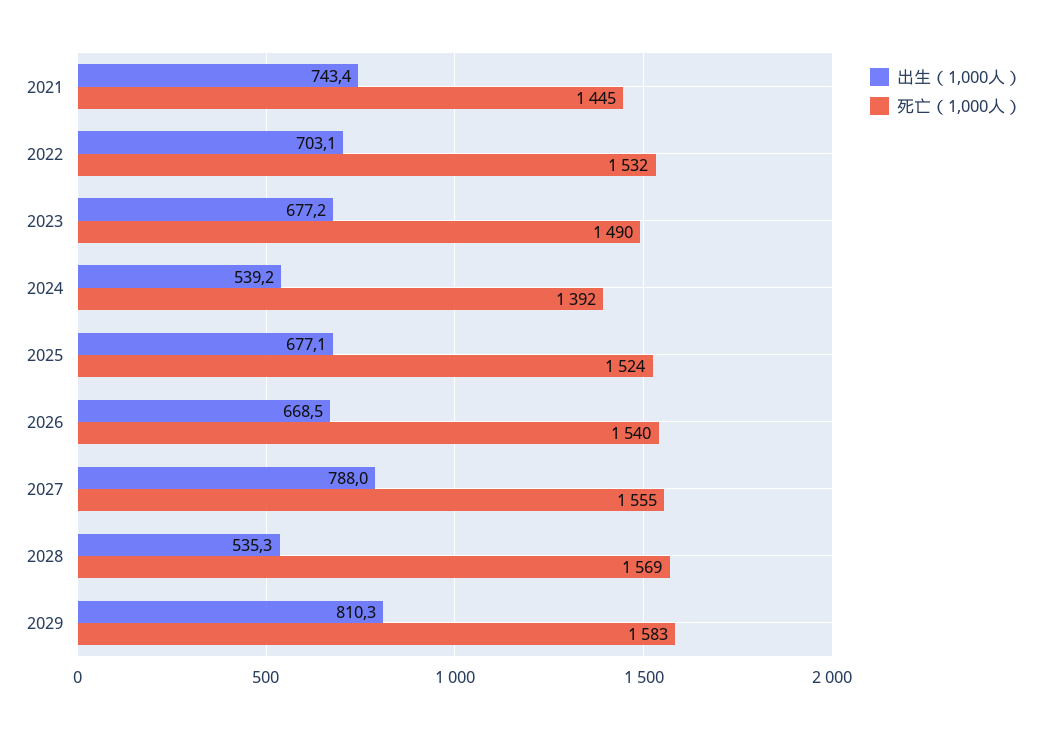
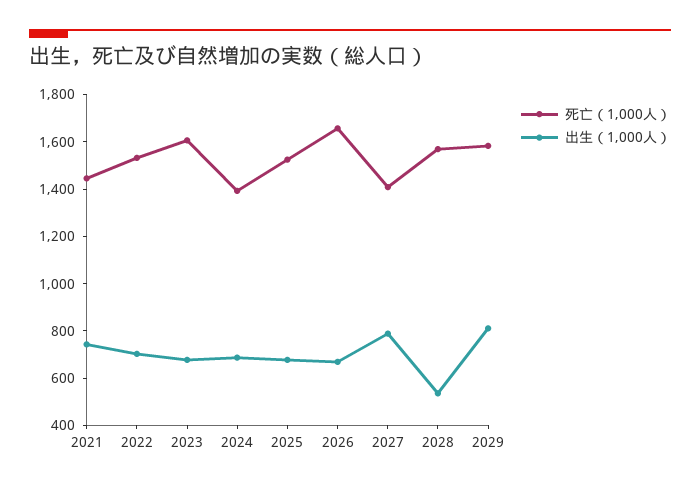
死亡（1,000人）, 2023: 1490 -> 1600
出生（1,000人）, 2024: 539.2 -> 700
死亡（1,000人）, 2026: 1540 -> 1650
死亡（1,000人）, 2027: 1555 -> 1400

